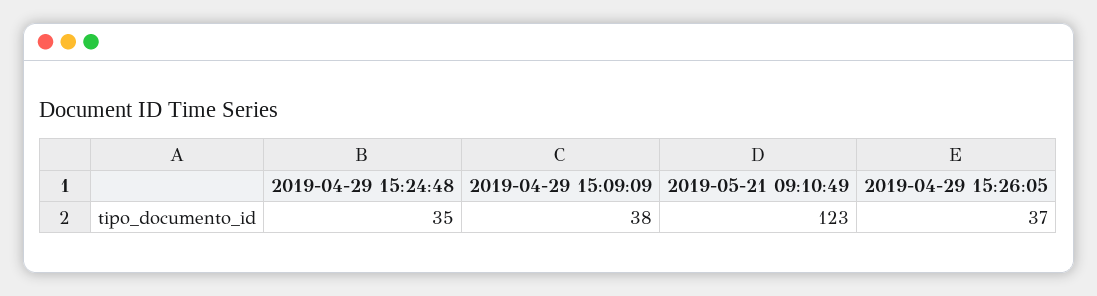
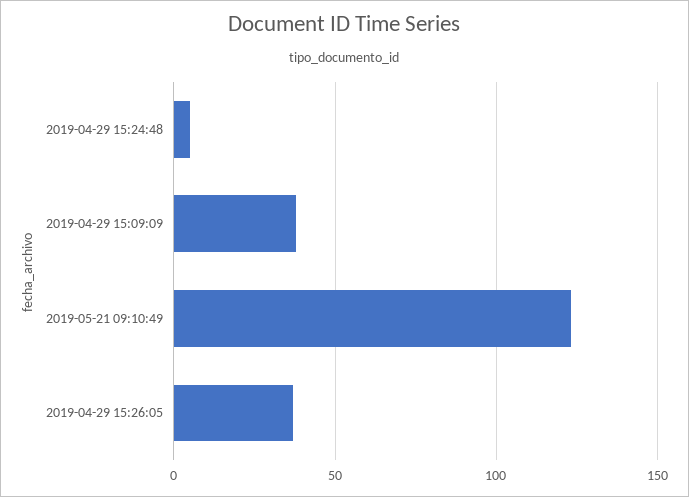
2019-04-29 15:24:48: 35 -> 5

